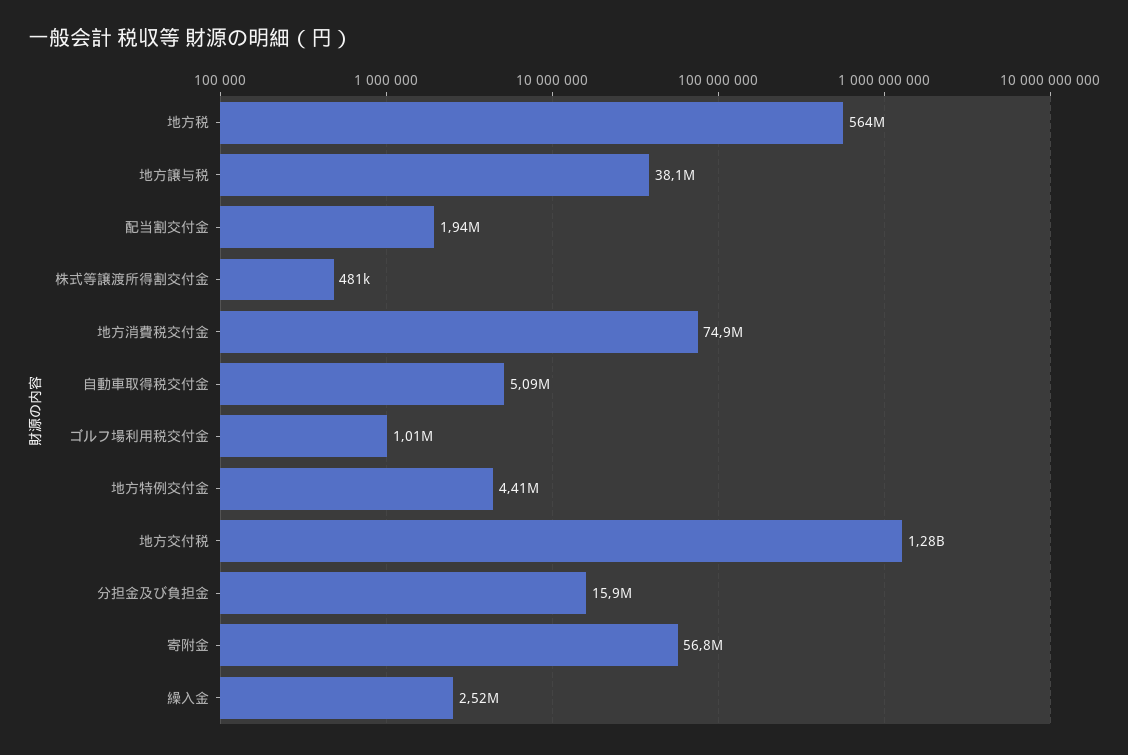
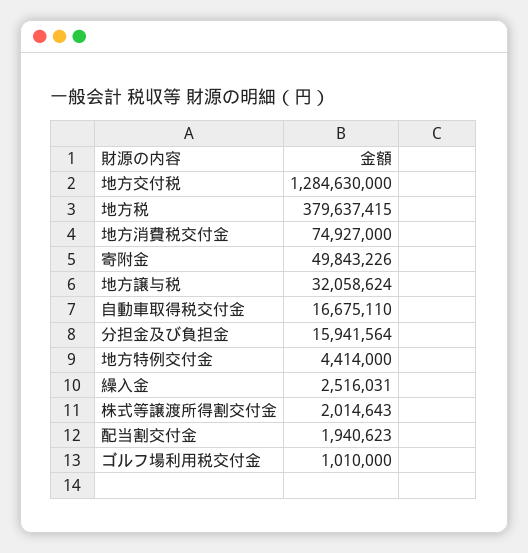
地方税: 564000000 -> 379637415
地方譲与税: 38100000 -> 32058624
株式等譲渡所得割交付金: 481000 -> 2014643
自動車取得税交付金: 5090000 -> 16675110
寄附金: 56800000 -> 49843226

